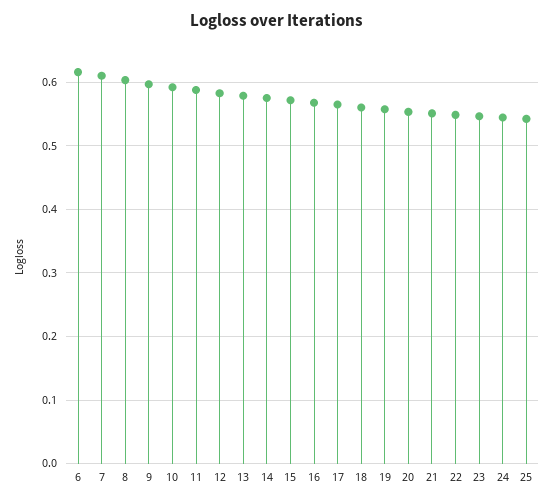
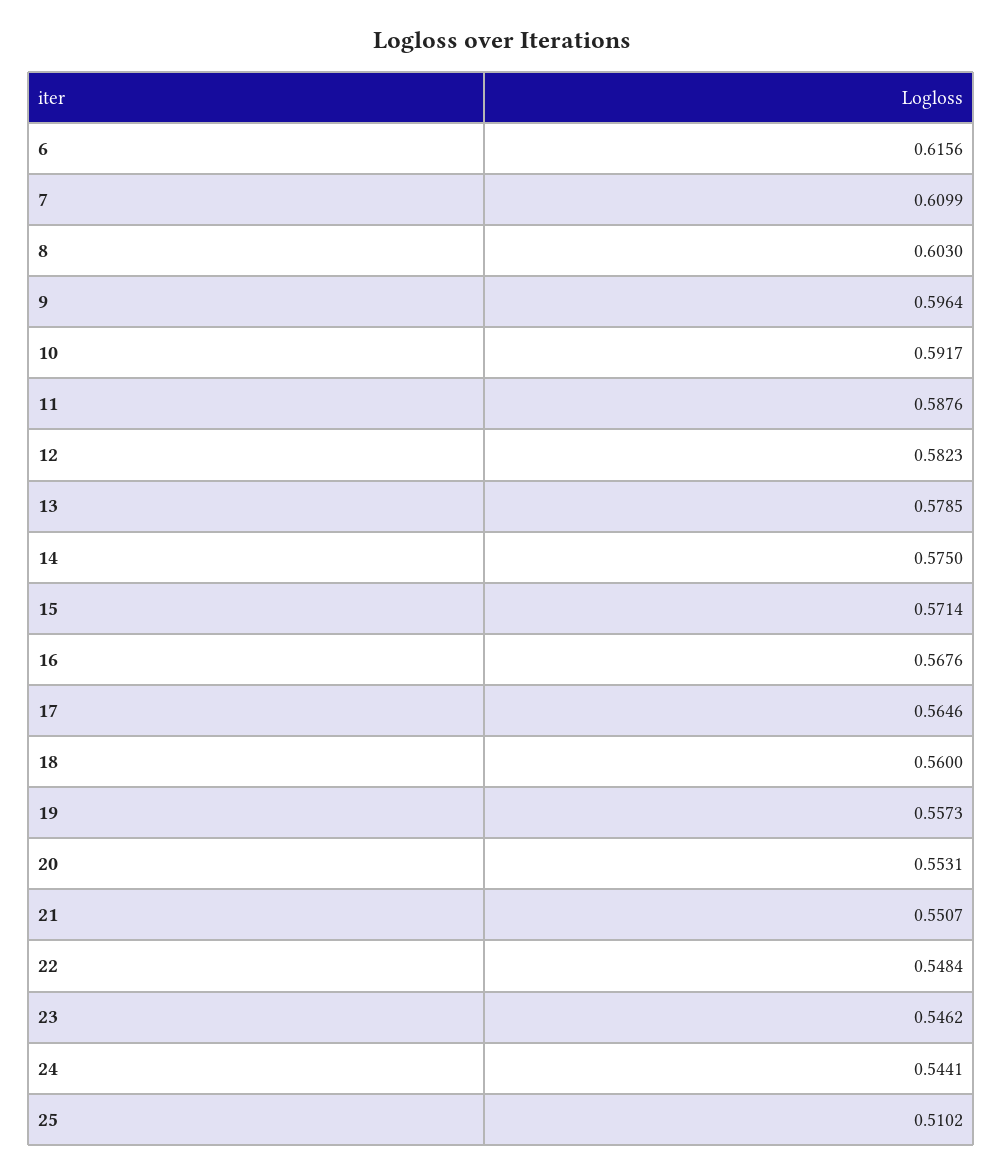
25: 0.54 -> 0.5102

